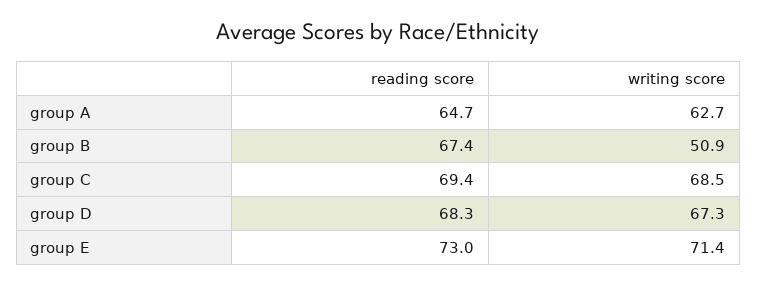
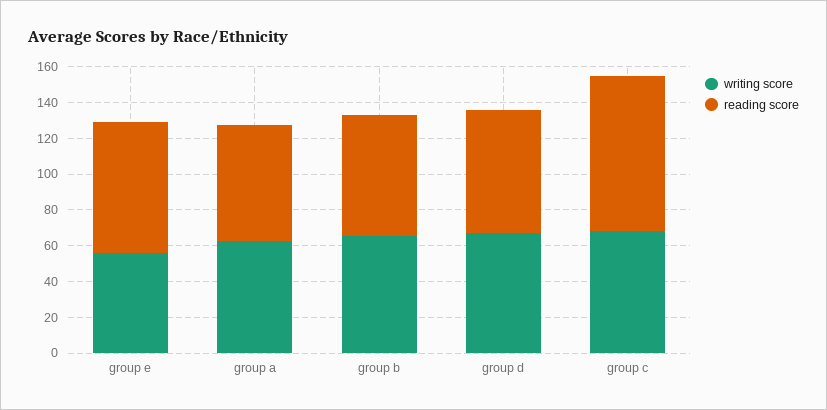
writing score, group B: 50.9 -> 65
reading score, group C: 69.4 -> 85
writing score, group E: 71.4 -> 55

